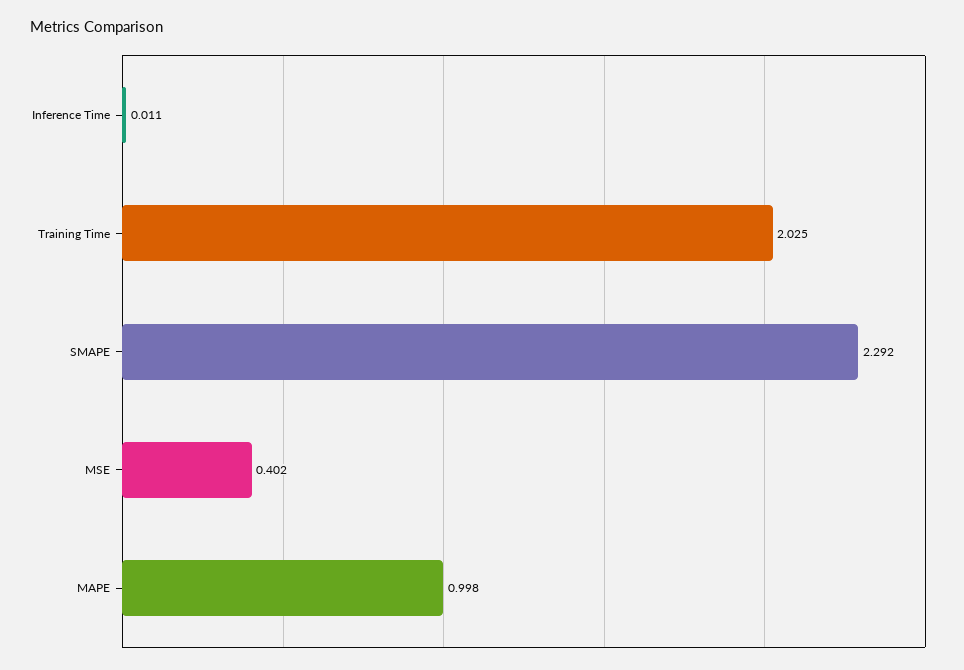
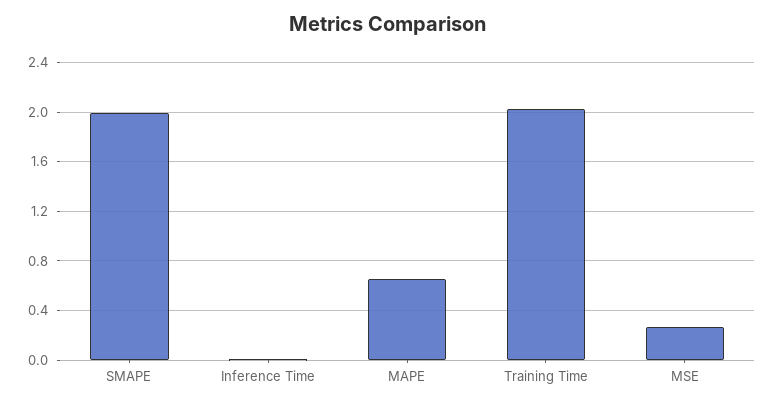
SMAPE: 2.292 -> 2
MSE: 0.402 -> 0.25
MAPE: 0.998 -> 0.65

